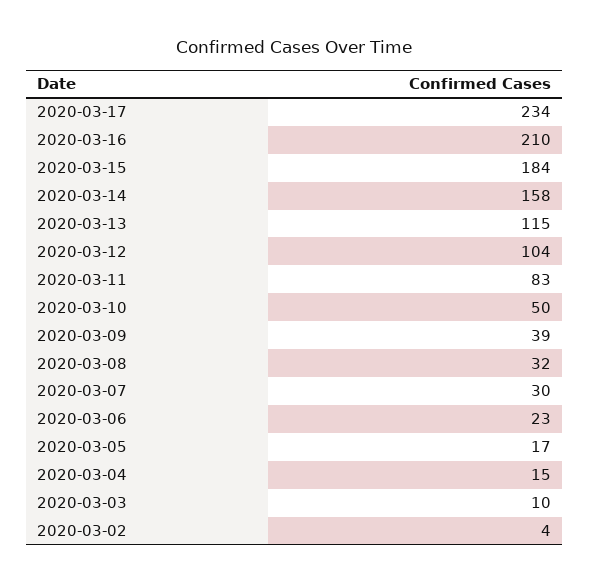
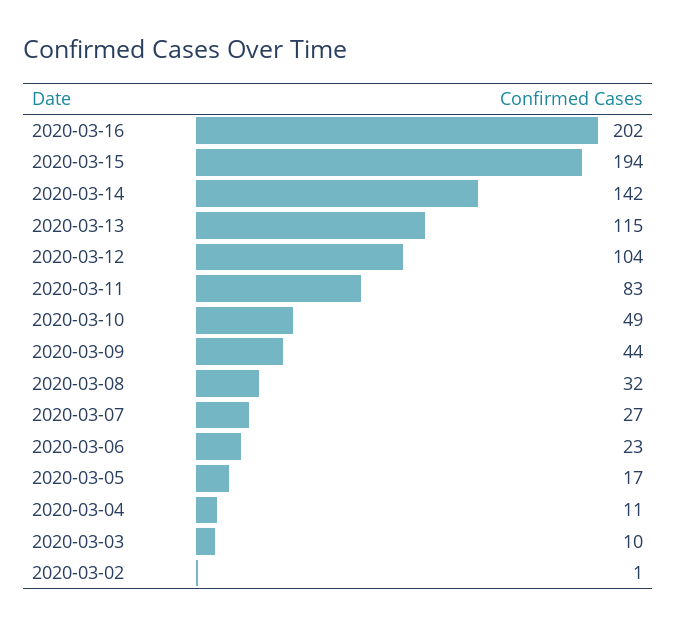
2020-03-17: 234 -> none
2020-03-16: 210 -> 202
2020-03-15: 184 -> 194
2020-03-14: 158 -> 142
2020-03-10: 50 -> 49
2020-03-09: 39 -> 44
2020-03-07: 30 -> 27
2020-03-04: 15 -> 11
2020-03-02: 4 -> 1

